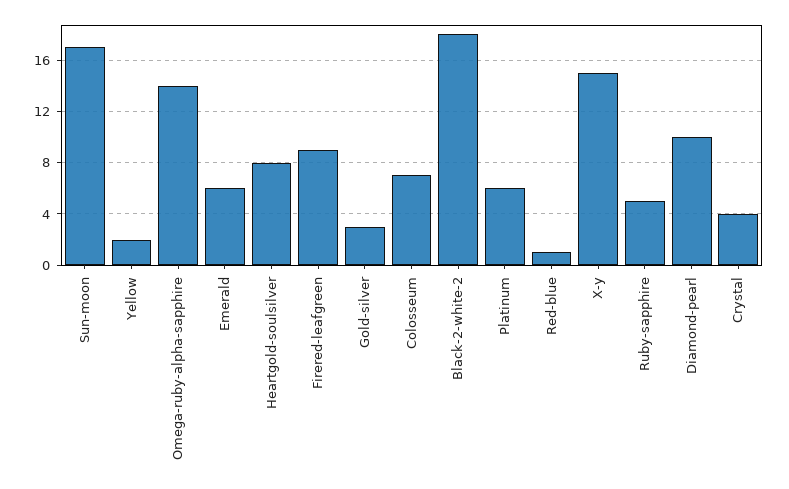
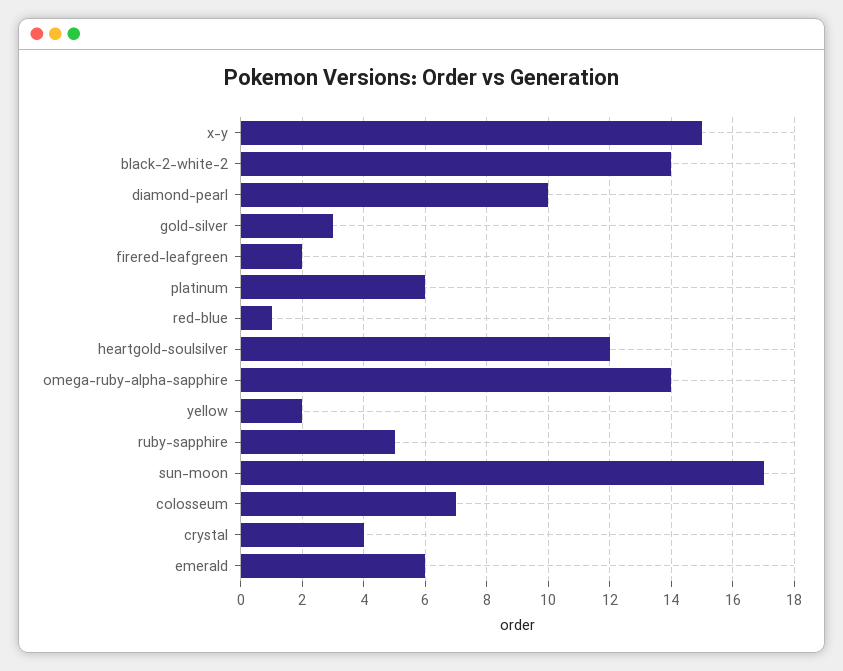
Heartgold-soulsilver: 8 -> 12
Firered-leafgreen: 9 -> 2
Black-2-white-2: 18 -> 14

